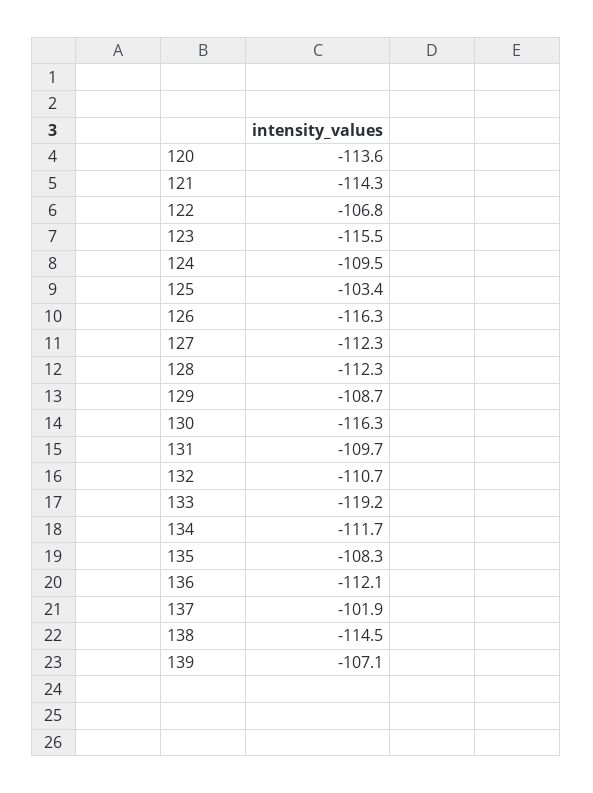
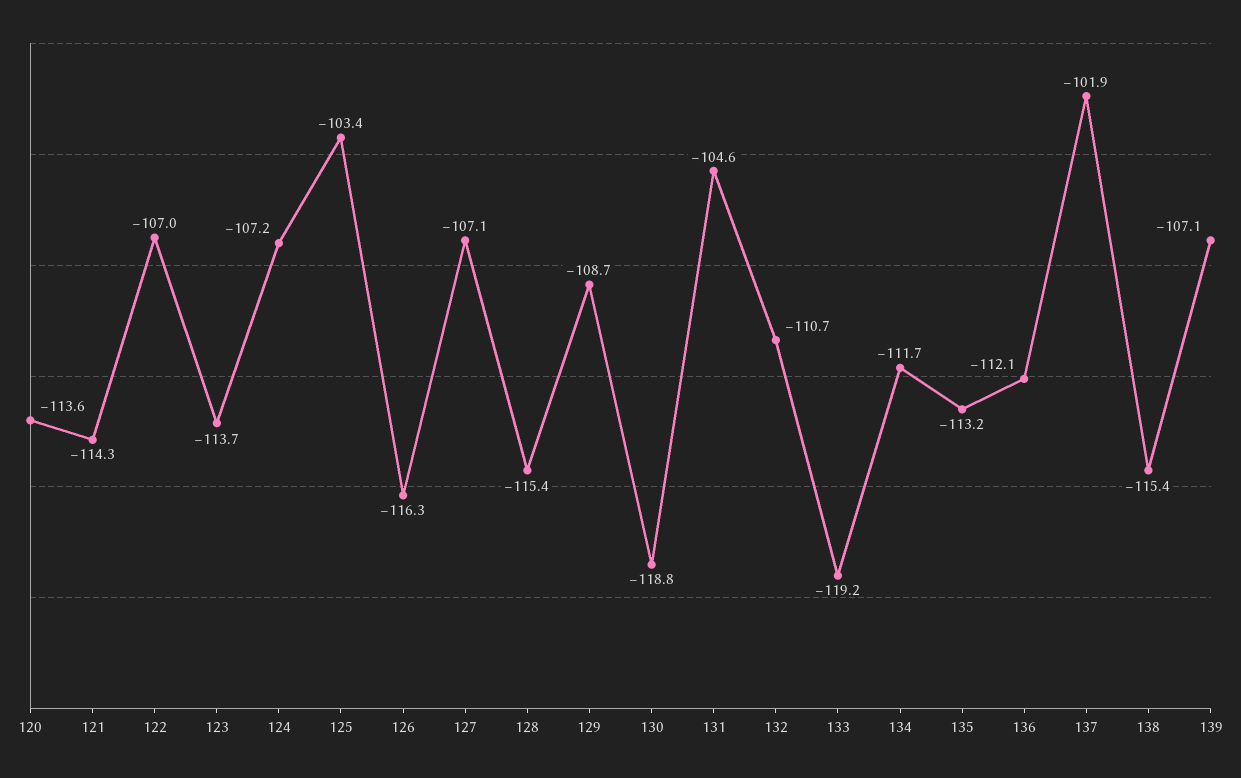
122: -106.8 -> -107
123: -115.5 -> -113.7
124: -109.5 -> -107.2
127: -112.3 -> -107.1
128: -112.3 -> -115.4
130: -116.3 -> -118.8
131: -109.7 -> -104.6
135: -108.3 -> -113.2
138: -114.5 -> -115.4

